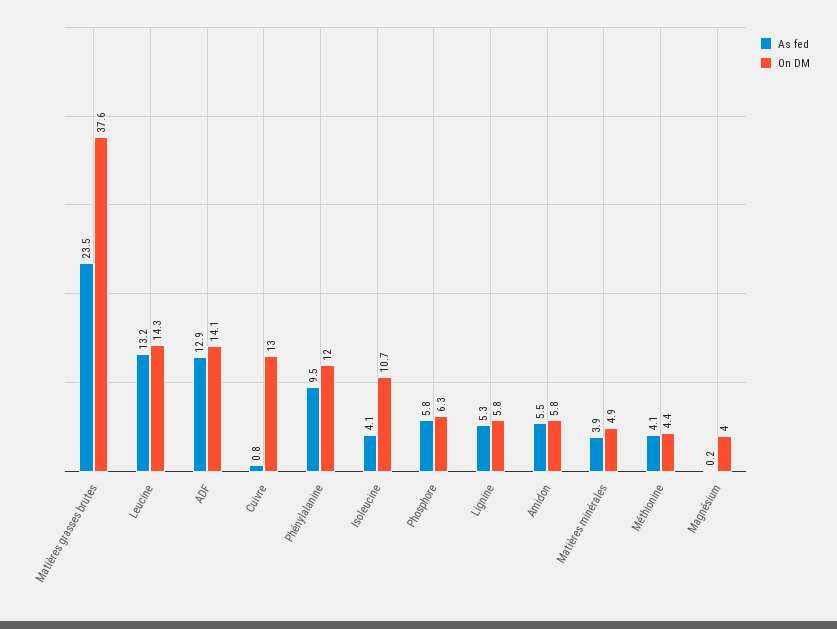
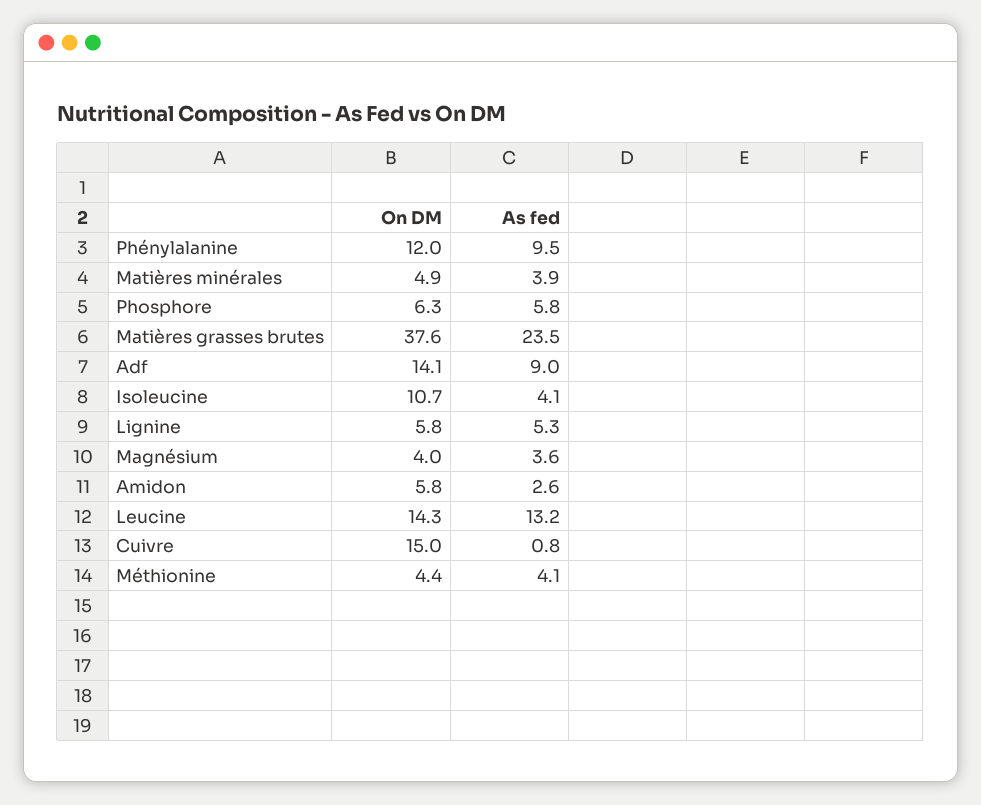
As fed, ADF: 12.9 -> 9
On DM, Cuivre: 13 -> 15
As fed, Amidon: 5.5 -> 2.6
As fed, Magnésium: 0.2 -> 3.6

